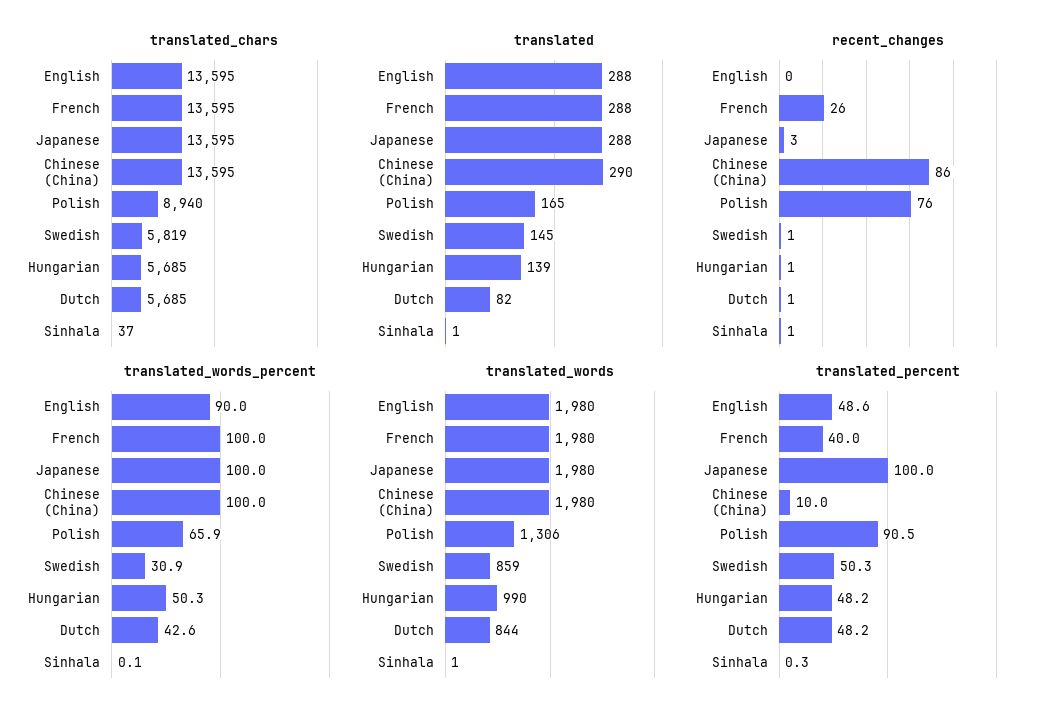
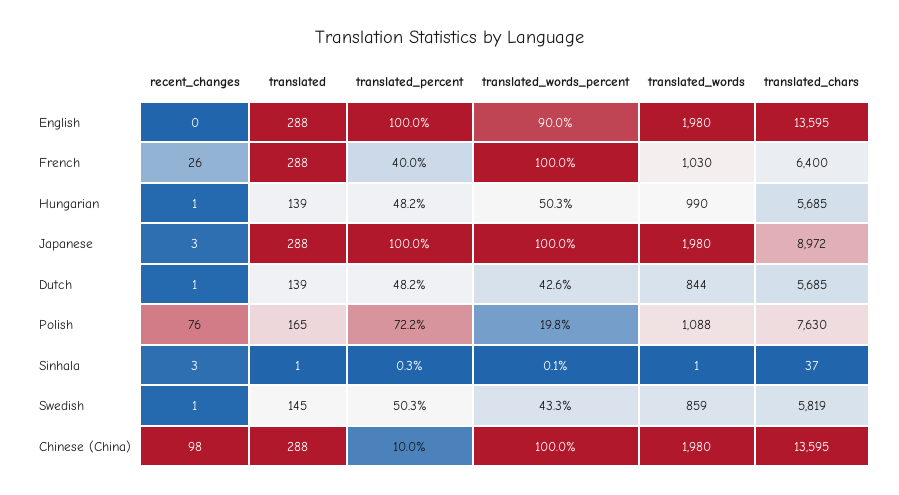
translated_chars, French: 13595 -> 6400
translated_chars, Japanese: 13595 -> 8972
translated_chars, Polish: 8940 -> 7630
translated, Chinese (China): 290 -> 288
translated, Dutch: 82 -> 139
recent_changes, Chinese (China): 86 -> 98
recent_changes, Sinhala: 1 -> 3
translated_words_percent, Polish: 65.9 -> 19.8
translated_words_percent, Swedish: 30.9 -> 43.3
translated_words, French: 1980 -> 1030
translated_words, Polish: 1306 -> 1088
translated_percent, English: 48.6 -> 100
translated_percent, Polish: 90.5 -> 72.2

